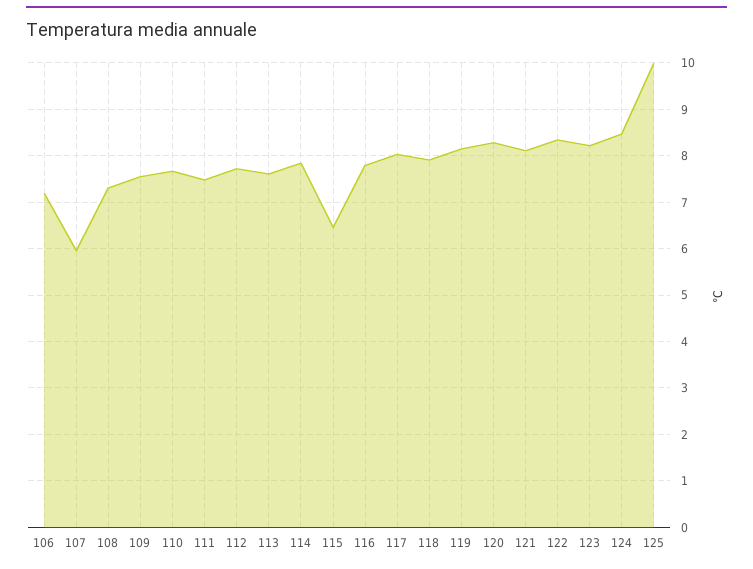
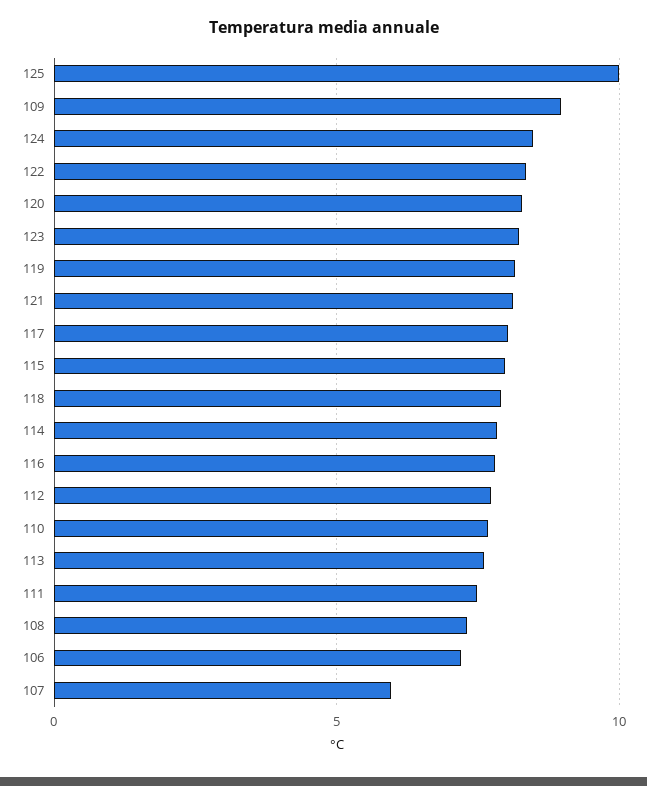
109: 7.6 -> 9
115: 6.4 -> 8

